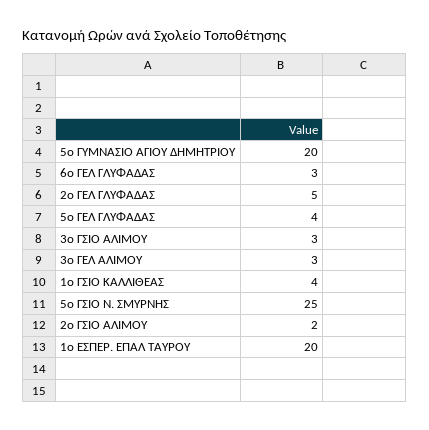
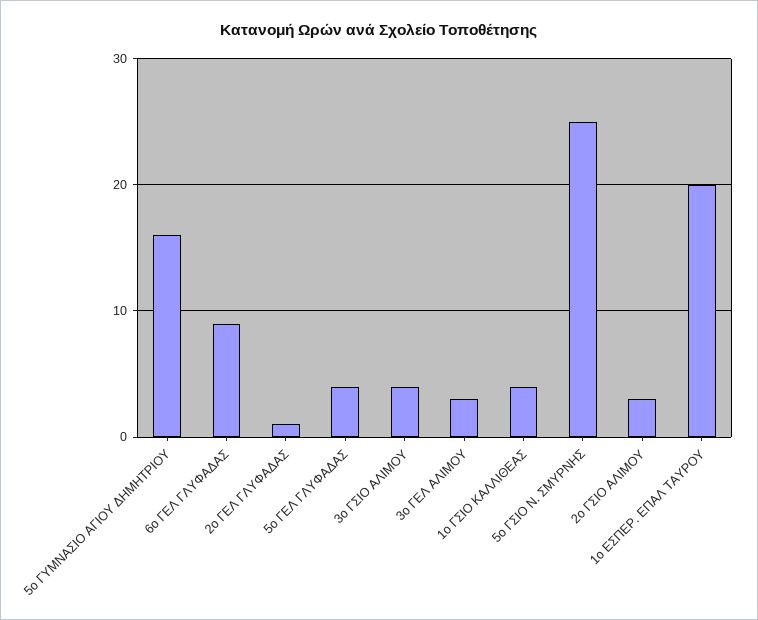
5ο ΓΥΜΝΑΣΙΟ ΑΓΙΟΥ ΔΗΜΗΤΡΙΟΥ: 20 -> 16
6ο ΓΕΛ ΓΛΥΦΑΔΑΣ: 3 -> 9
2ο ΓΕΛ ΓΛΥΦΑΔΑΣ: 5 -> 1
3ο ΓΣΙΟ ΑΛΙΜΟΥ: 3 -> 4
2ο ΓΣΙΟ ΑΛΙΜΟΥ: 2 -> 3

